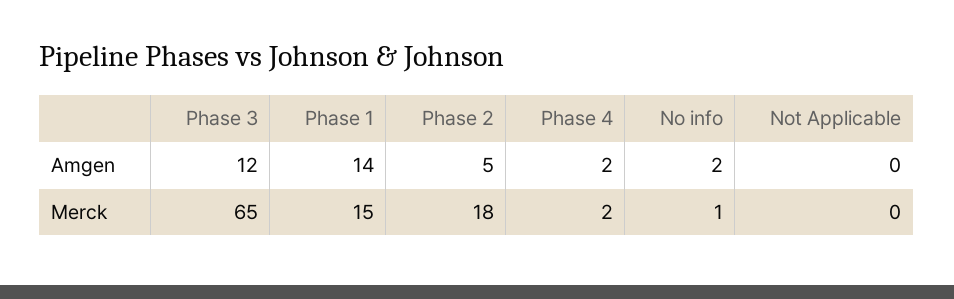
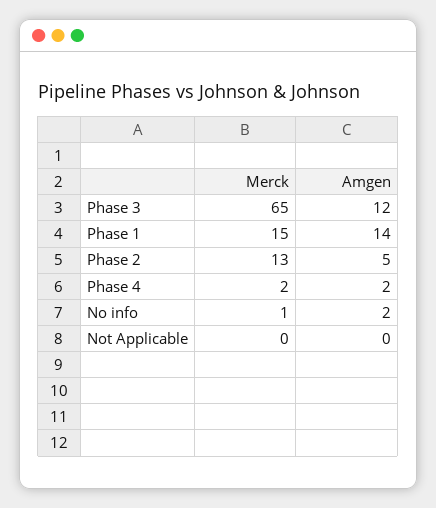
Phase 2, Merck: 18 -> 13

